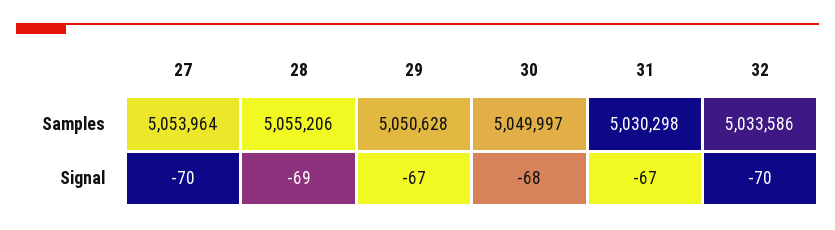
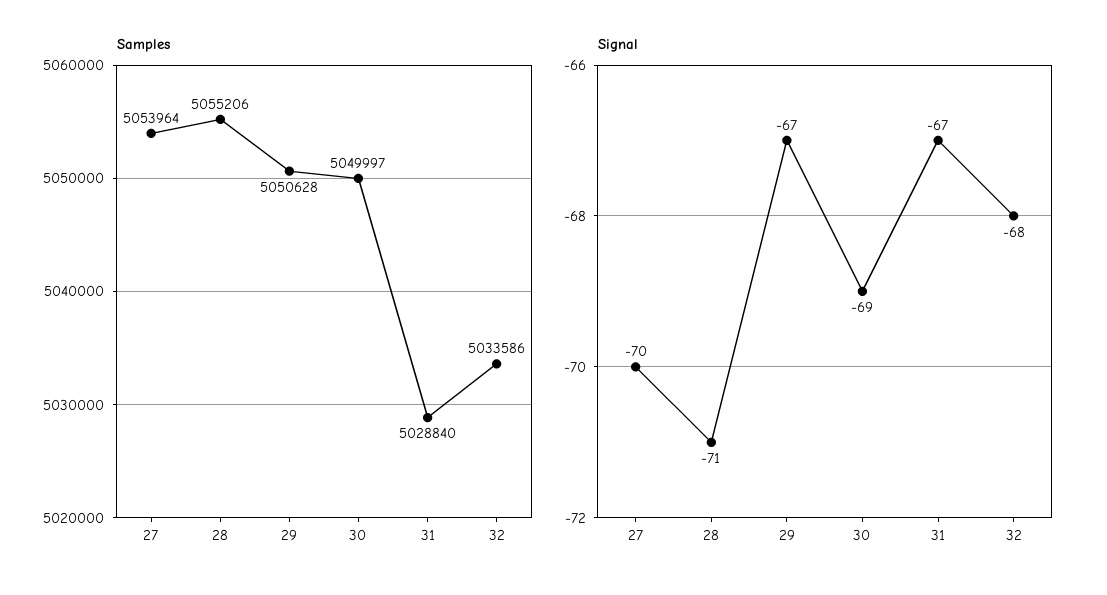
Samples, 31: 5030298 -> 5028840
Signal, 28: -69 -> -71
Signal, 30: -68 -> -69
Signal, 32: -70 -> -68

